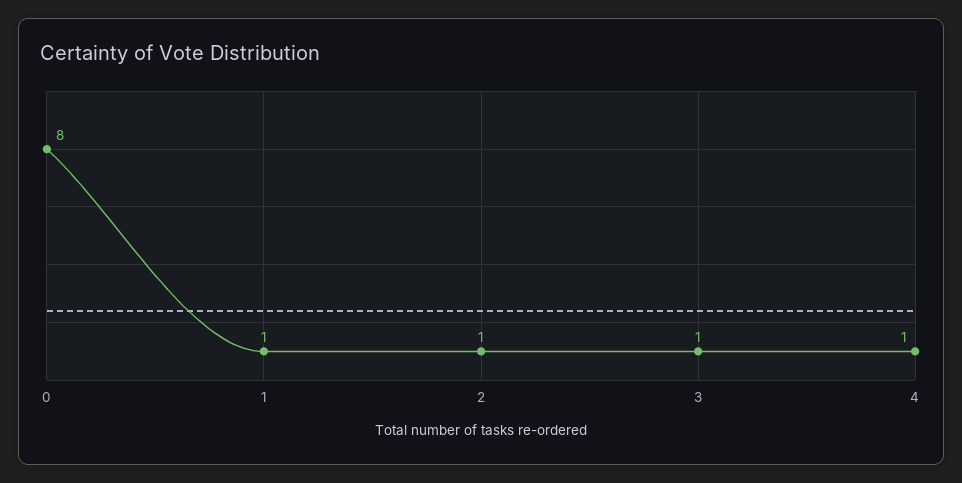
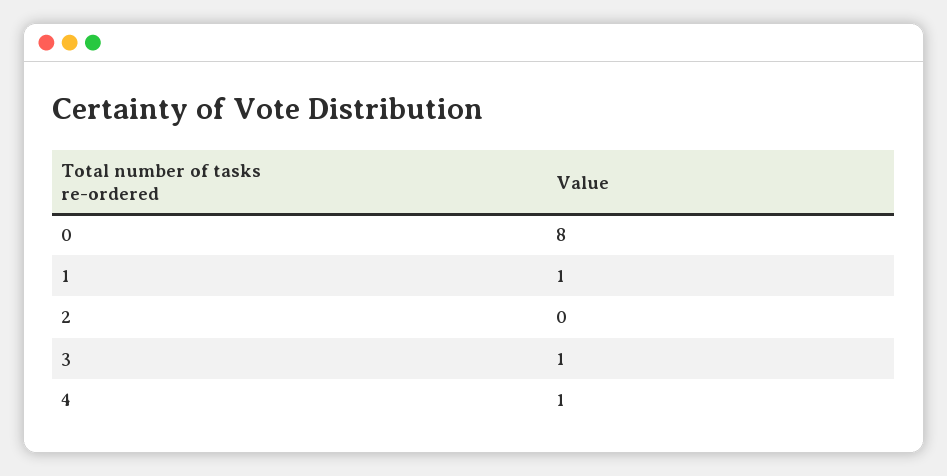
2: 1 -> 0

